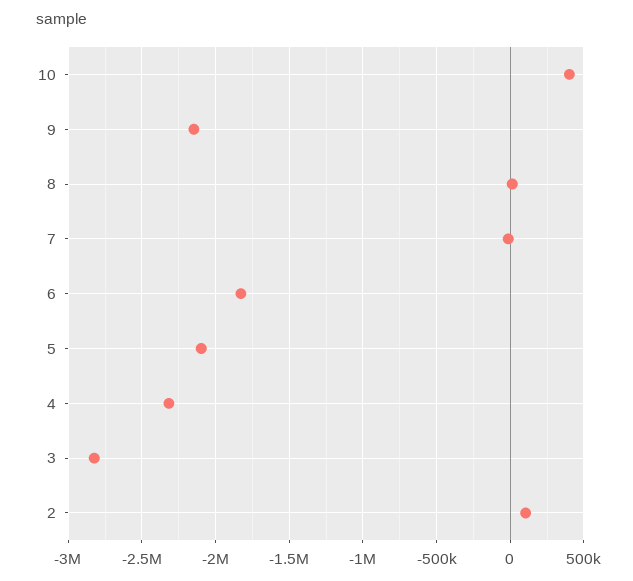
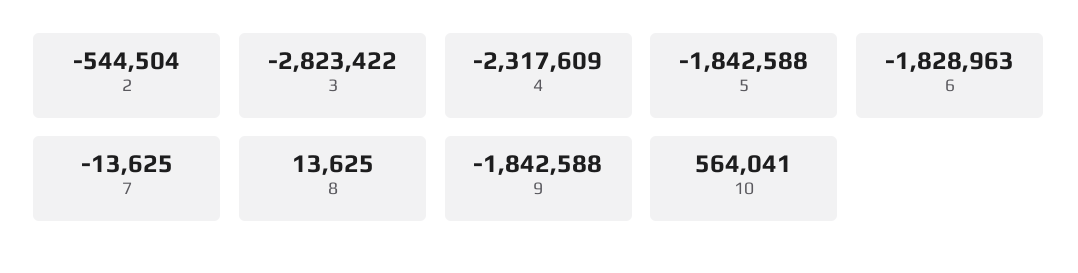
10: 400000 -> 564041
9: -2150000 -> -1842588
5: -2100000 -> -1842588
2: 100000 -> -544504

